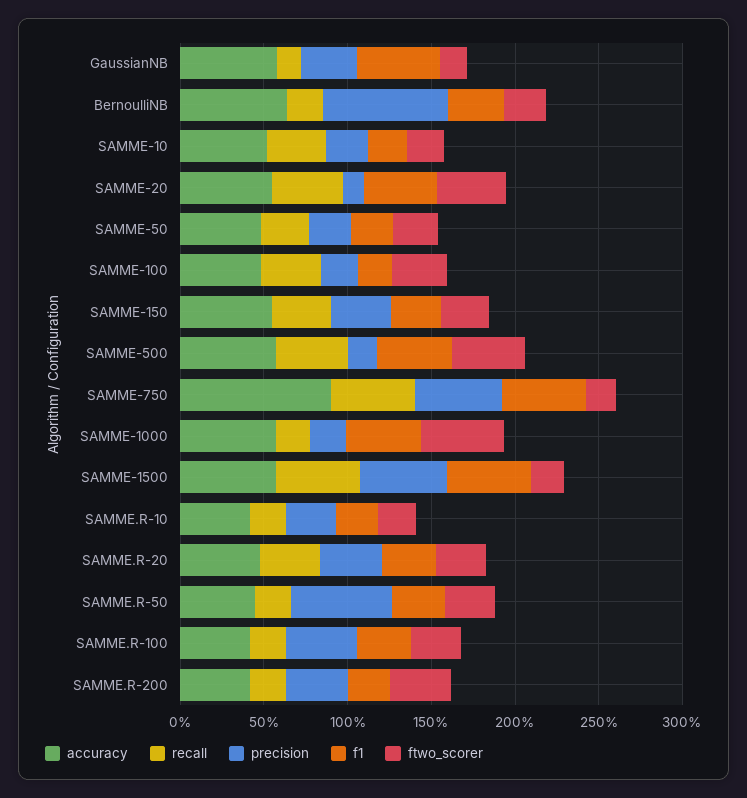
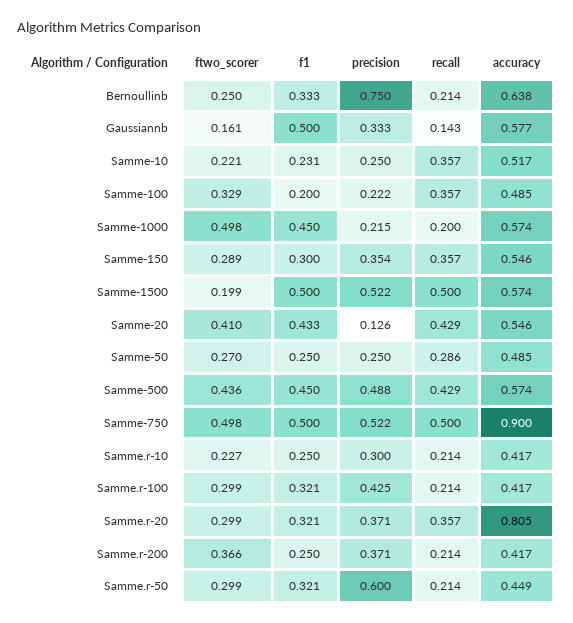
precision, SAMME-500: 0.2 -> 0.488
ftwo_scorer, SAMME-750: 0.2 -> 0.498
accuracy, SAMME.R-20: 0.5 -> 0.805

